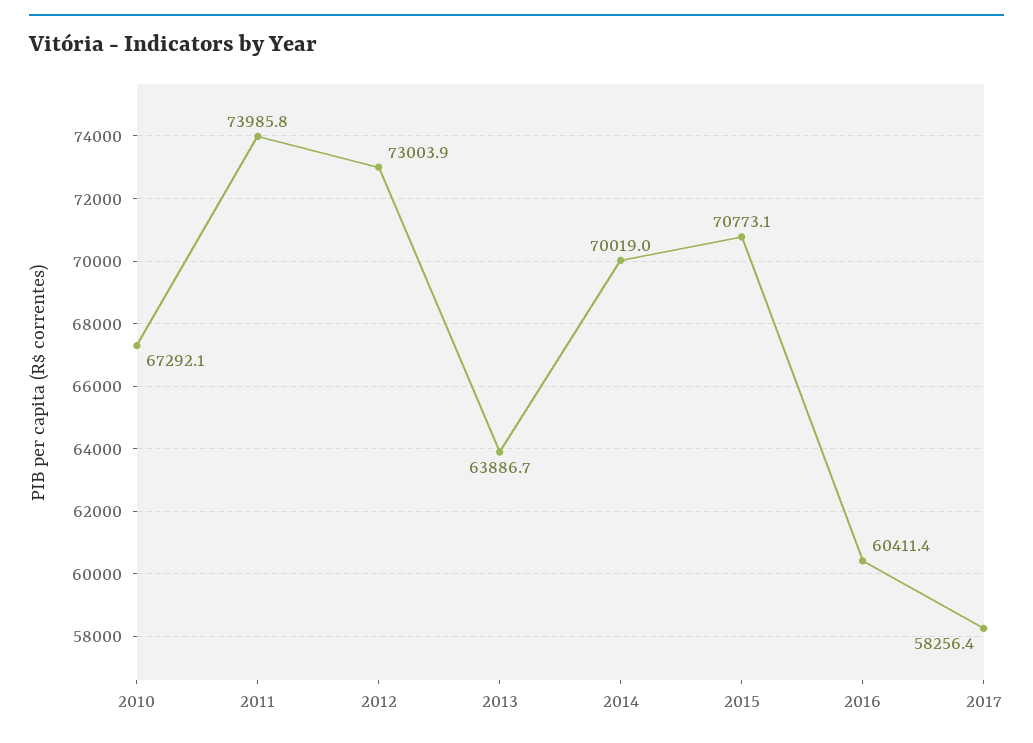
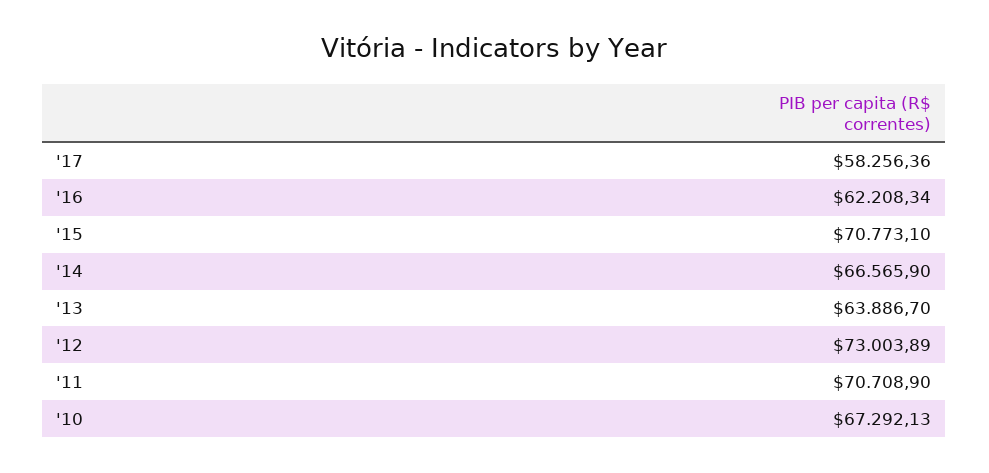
2011: 73985.8 -> 70708.9
2014: 70019 -> 66565.9
2016: 60411.4 -> 62208.34

